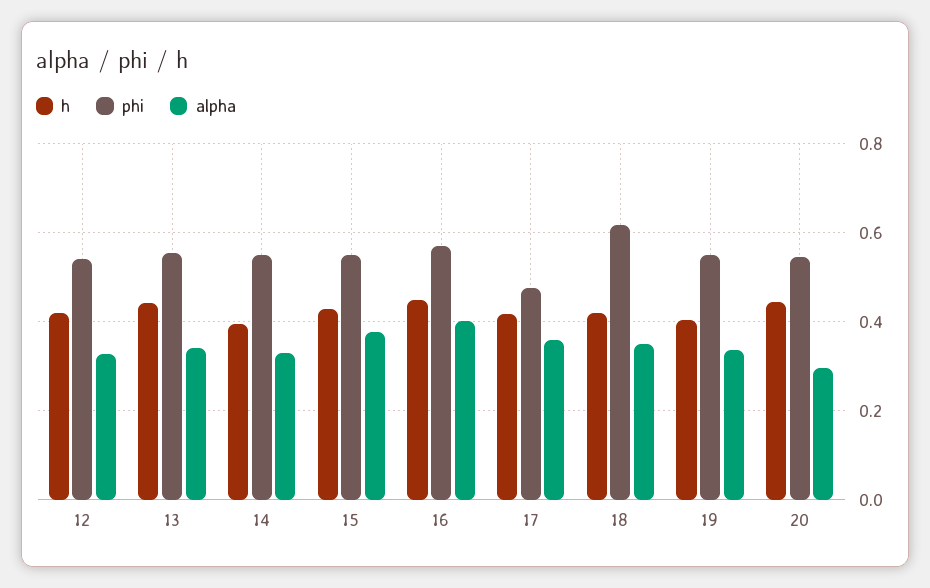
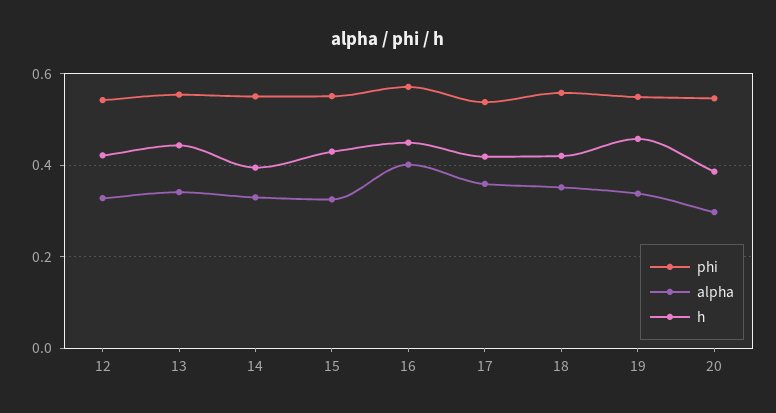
alpha, 15: 0.38 -> 0.32
phi, 17: 0.48 -> 0.54
phi, 18: 0.62 -> 0.56
h, 19: 0.4 -> 0.46
h, 20: 0.44 -> 0.38

